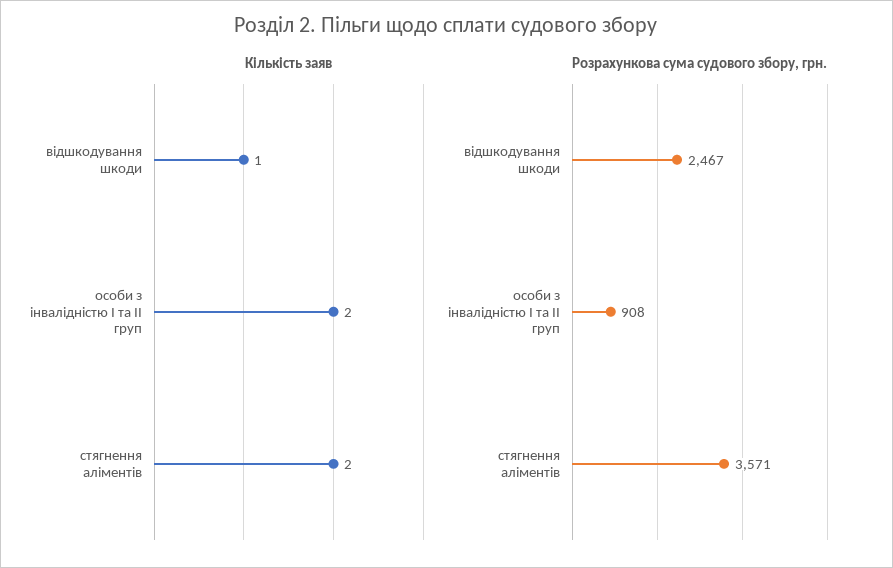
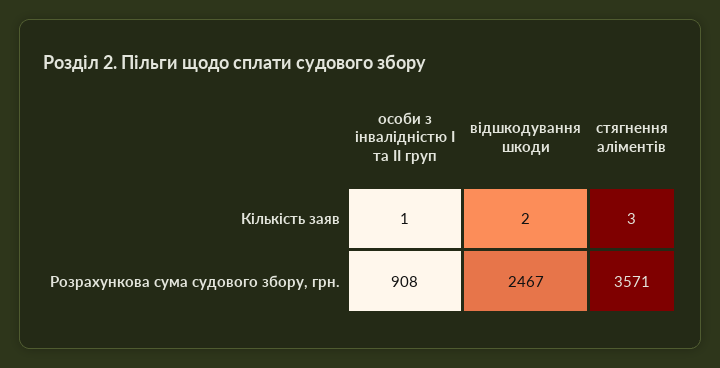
Кількість заяв, відшкодування шкоди: 1 -> 2
Кількість заяв, особи з інвалідністю I та II груп: 2 -> 1
Кількість заяв, стягнення аліментів: 2 -> 3

